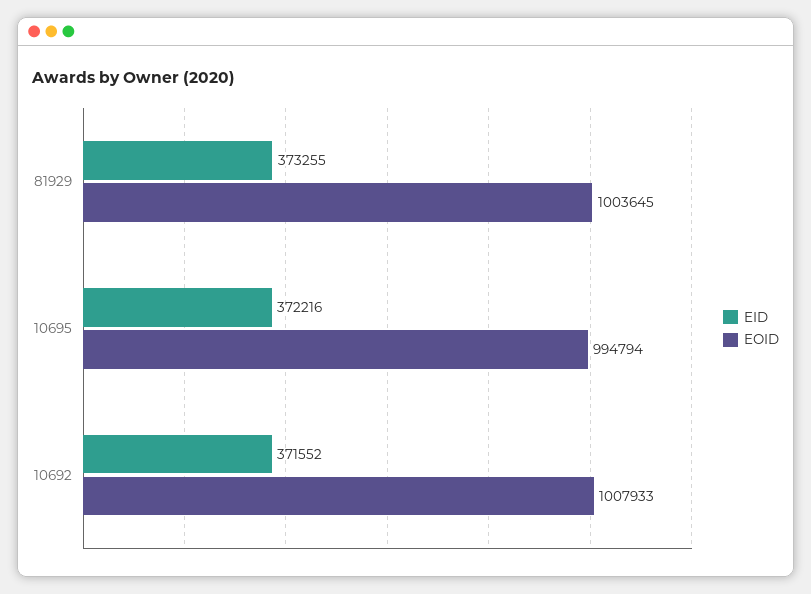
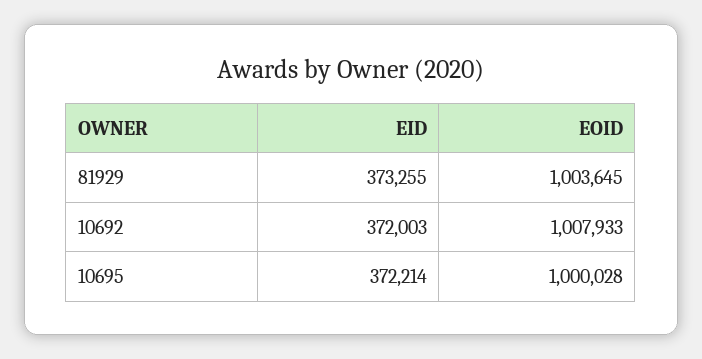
EID, 10695: 372216 -> 372214
EOID, 10695: 994794 -> 1000028
EID, 10692: 371552 -> 372003

